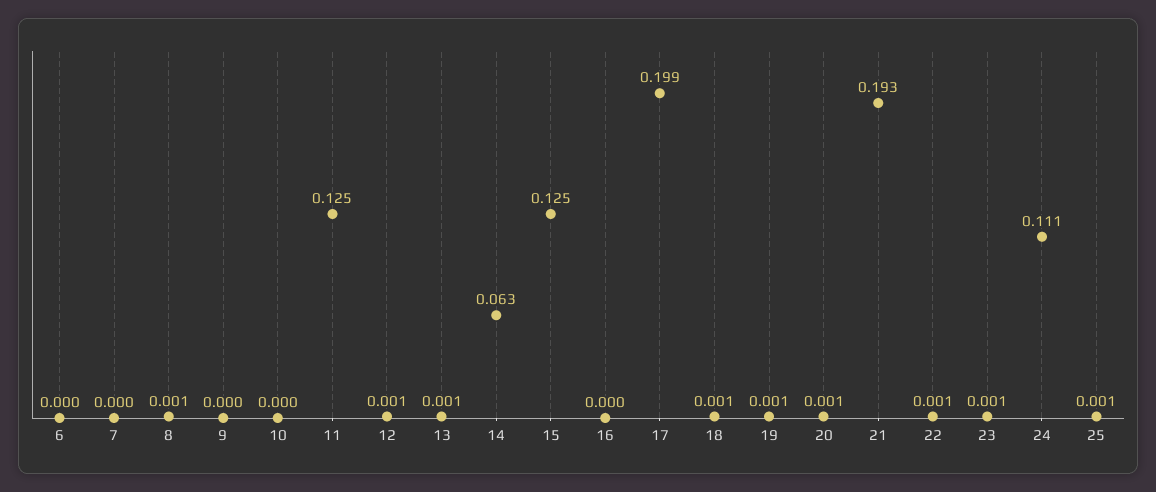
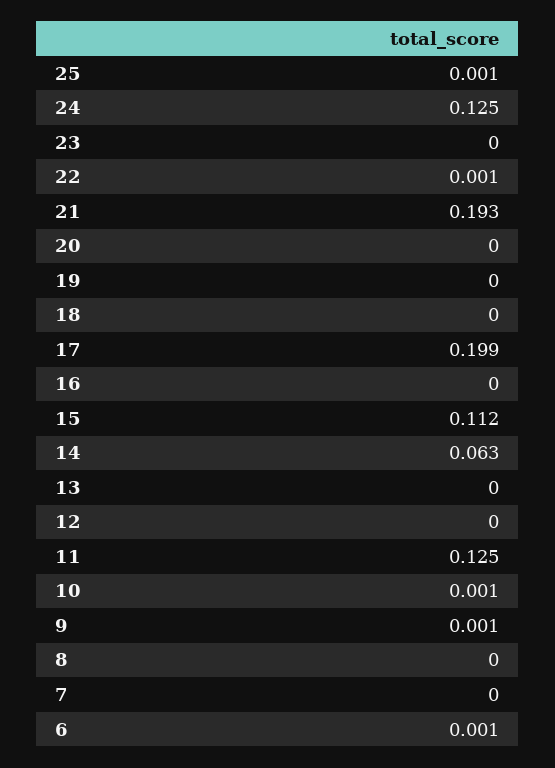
6: 0 -> 0.001
8: 0.001 -> 0
9: 0 -> 0.001
10: 0 -> 0.001
12: 0.001 -> 0
13: 0.001 -> 0
15: 0.125 -> 0.112
18: 0.001 -> 0
19: 0.001 -> 0
20: 0.001 -> 0
23: 0.001 -> 0
24: 0.111 -> 0.125

